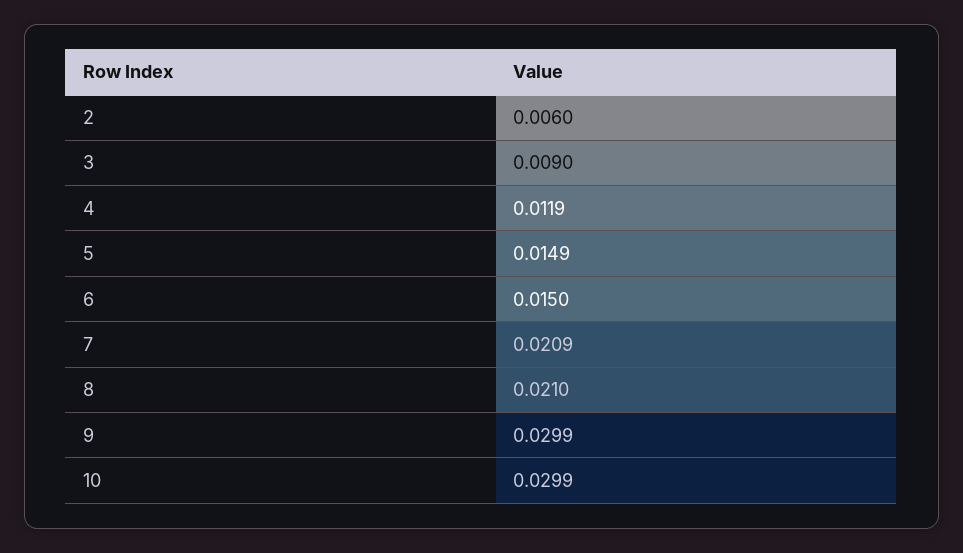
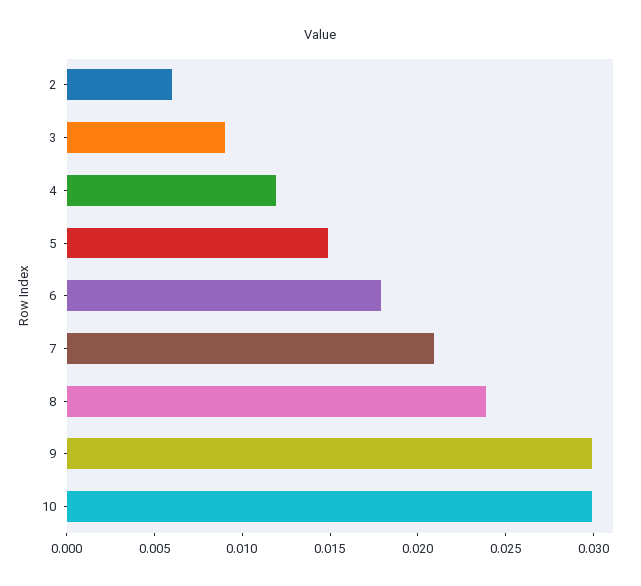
6: 0.015 -> 0.018
8: 0.021 -> 0.024

